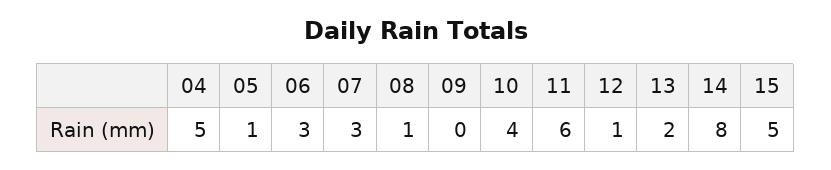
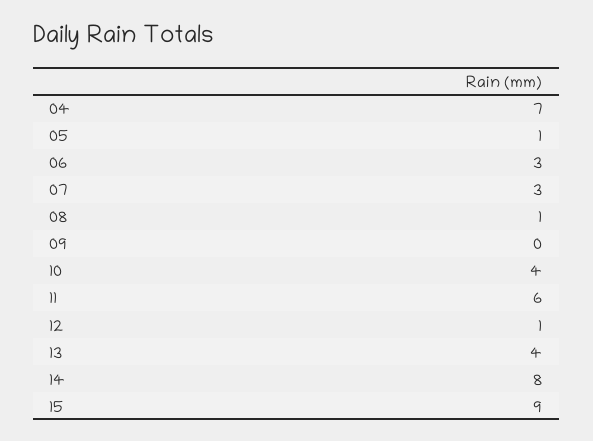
04: 5 -> 7
13: 2 -> 4
15: 5 -> 9

